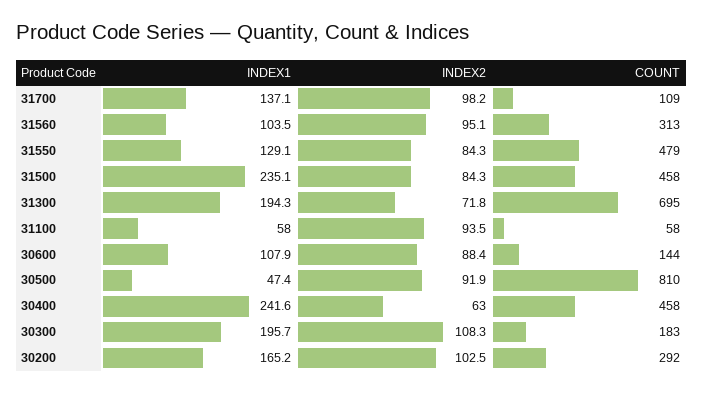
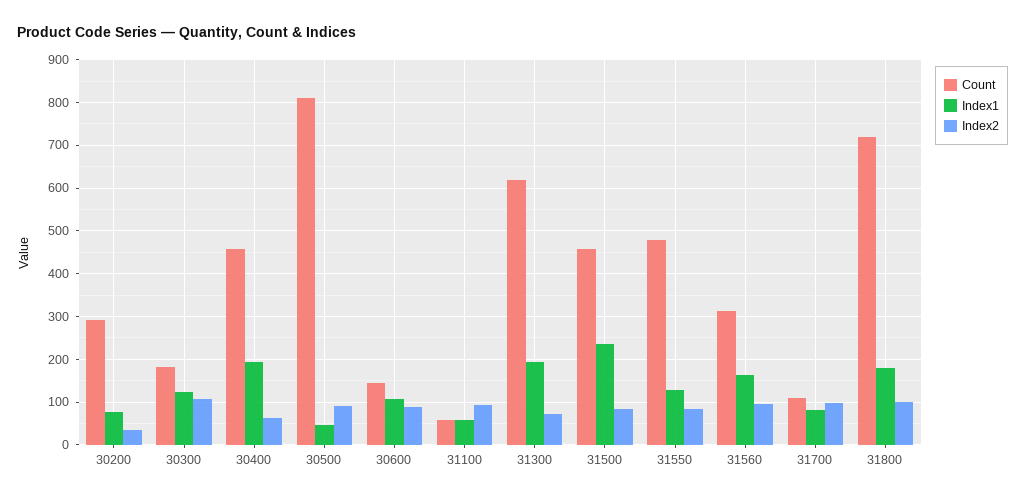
INDEX1, 31700: 137.1 -> 80
INDEX1, 31560: 103.5 -> 160
COUNT, 31300: 695 -> 620
INDEX1, 30400: 241.6 -> 200
INDEX1, 30300: 195.7 -> 120
INDEX1, 30200: 165.2 -> 80
INDEX2, 30200: 102.5 -> 40
COUNT, 31800: none -> 720
INDEX1, 31800: none -> 180
INDEX2, 31800: none -> 100

